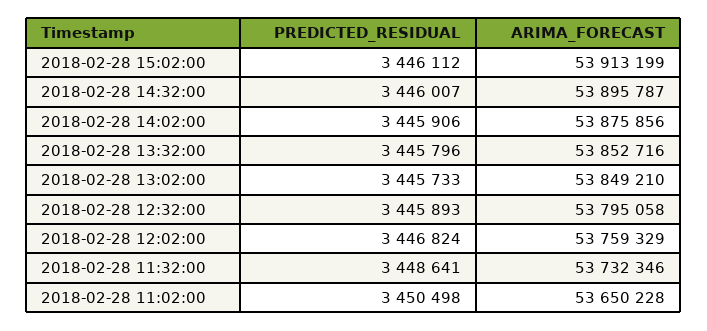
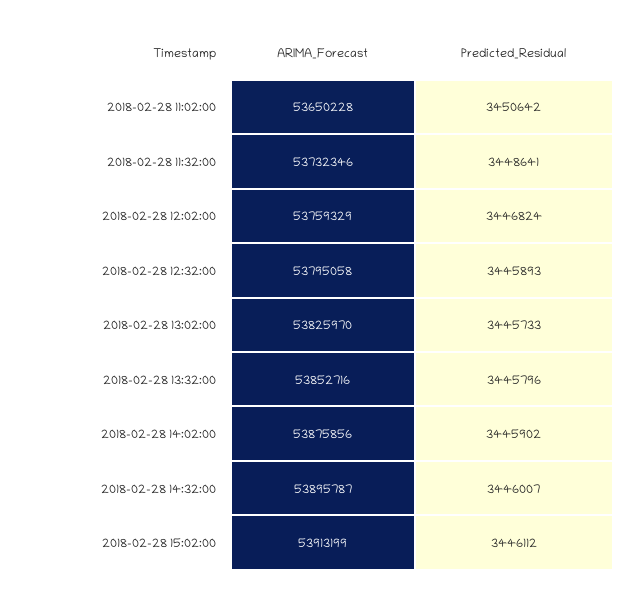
PREDICTED_RESIDUAL, 2018-02-28 14:02:00: 3445906 -> 3445902
ARIMA_FORECAST, 2018-02-28 13:02:00: 53849210 -> 53825970
PREDICTED_RESIDUAL, 2018-02-28 11:02:00: 3450498 -> 3450642

